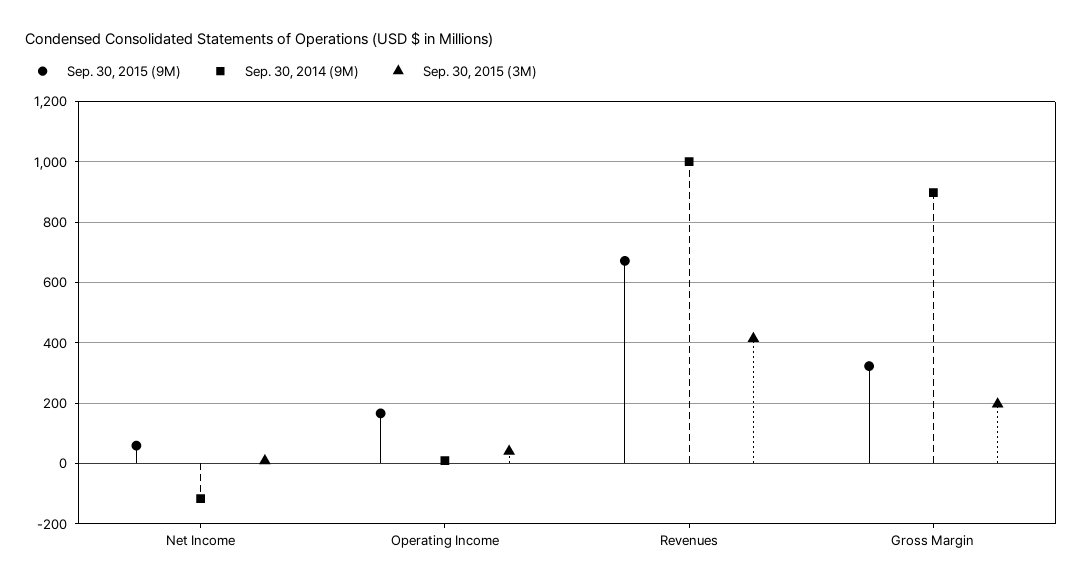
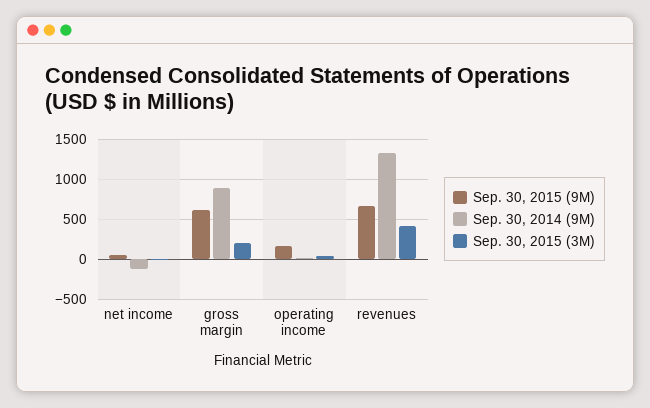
Sep. 30, 2014 (9M), Revenues: 1000 -> 1300
Sep. 30, 2015 (9M), Gross Margin: 320 -> 600

